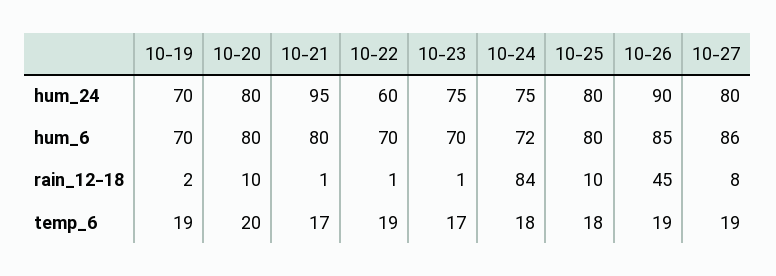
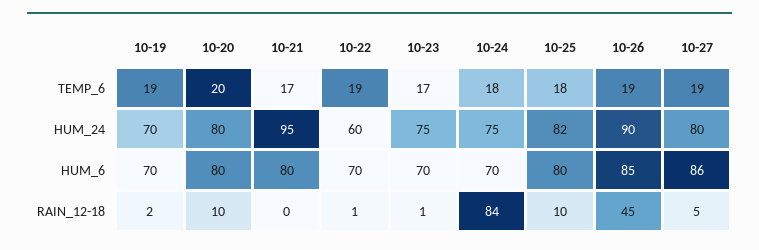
10-25, hum_24: 80 -> 82
10-24, hum_6: 72 -> 70
10-21, rain_12-18: 1 -> 0
10-27, rain_12-18: 8 -> 5

